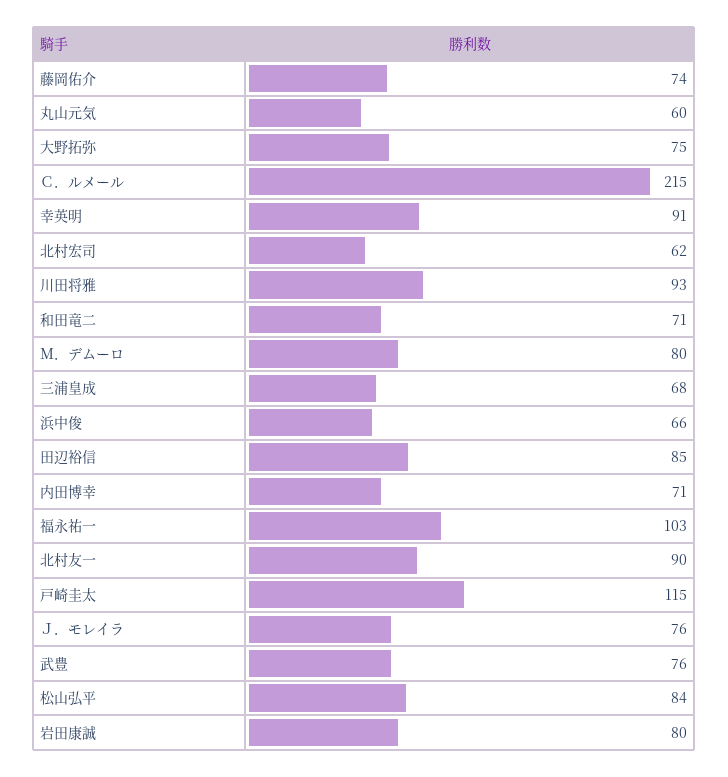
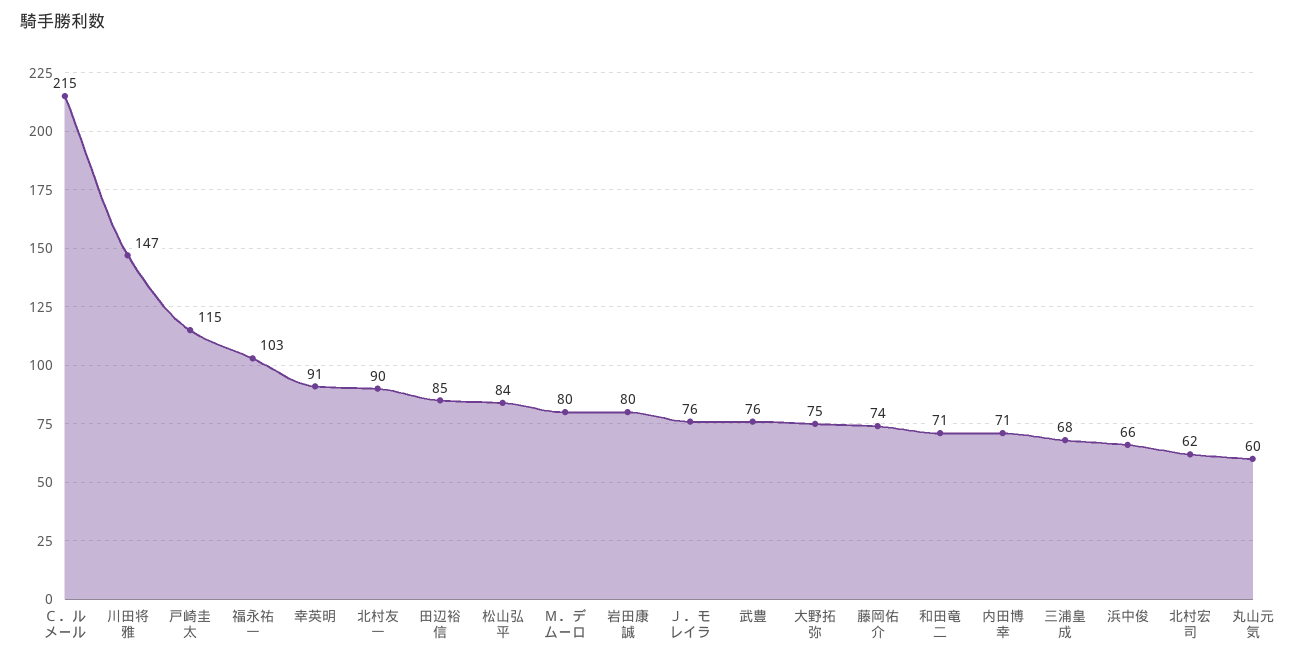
川田将雅: 93 -> 147

